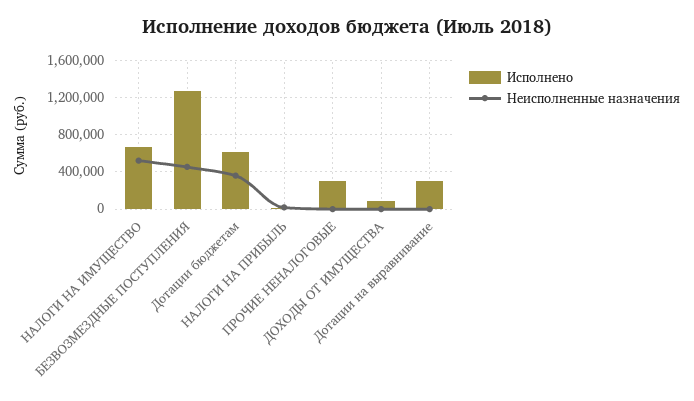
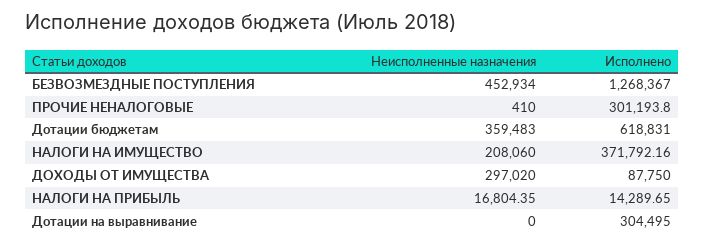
Исполнено, НАЛОГИ НА ИМУЩЕСТВО: 700000 -> 371792.16
Неисполненные назначения, НАЛОГИ НА ИМУЩЕСТВО: 500000 -> 208060
Неисполненные назначения, ДОХОДЫ ОТ ИМУЩЕСТВА: 0 -> 297020

